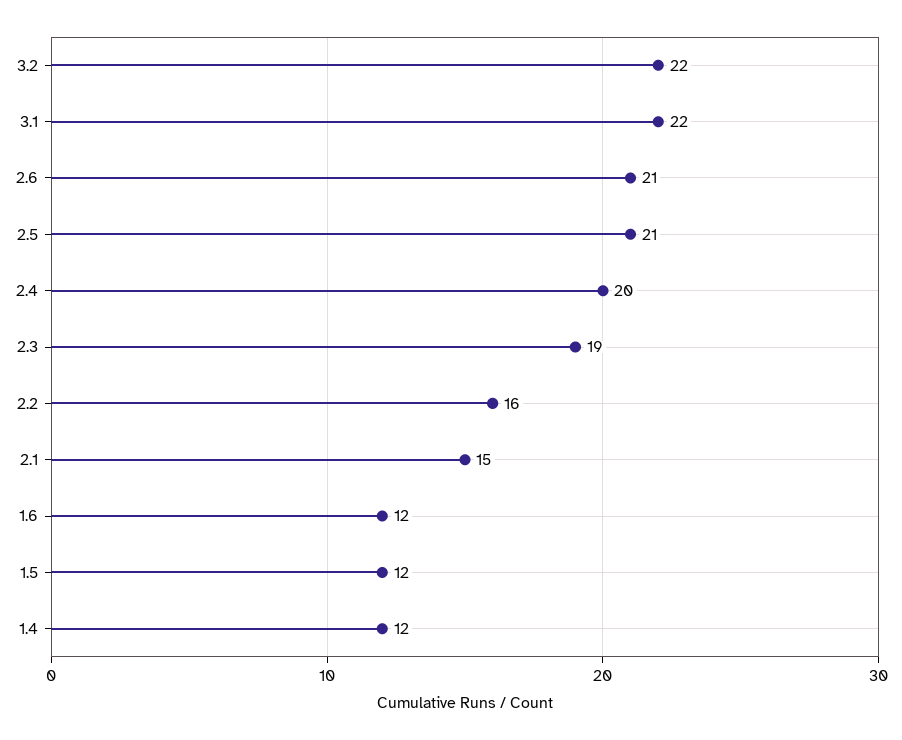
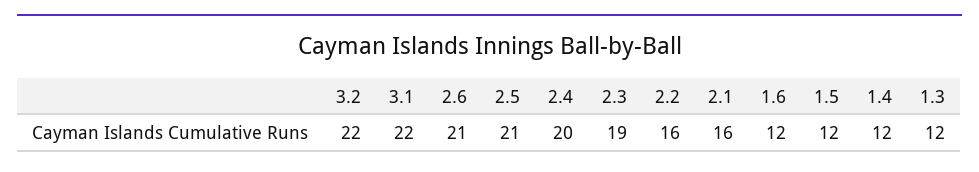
2.1: 15 -> 16
1.3: none -> 12

